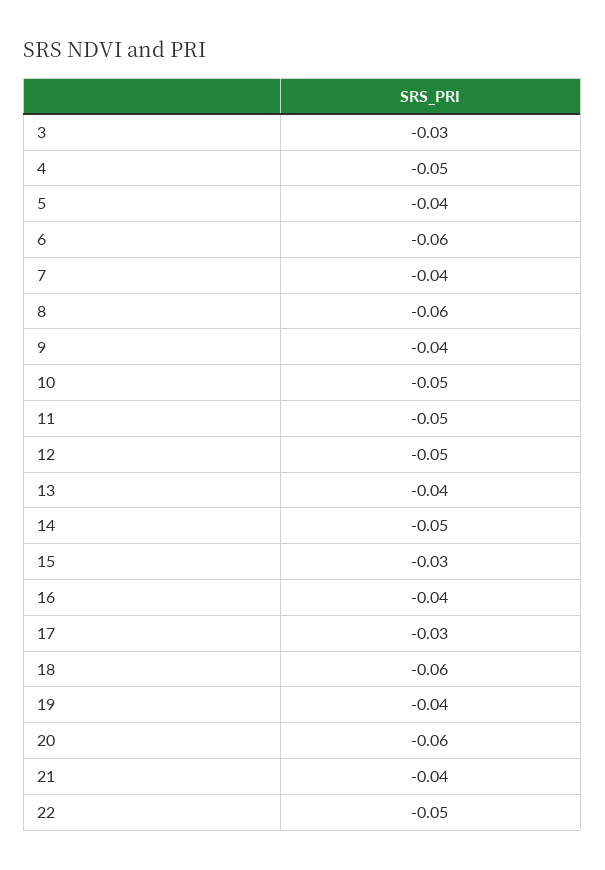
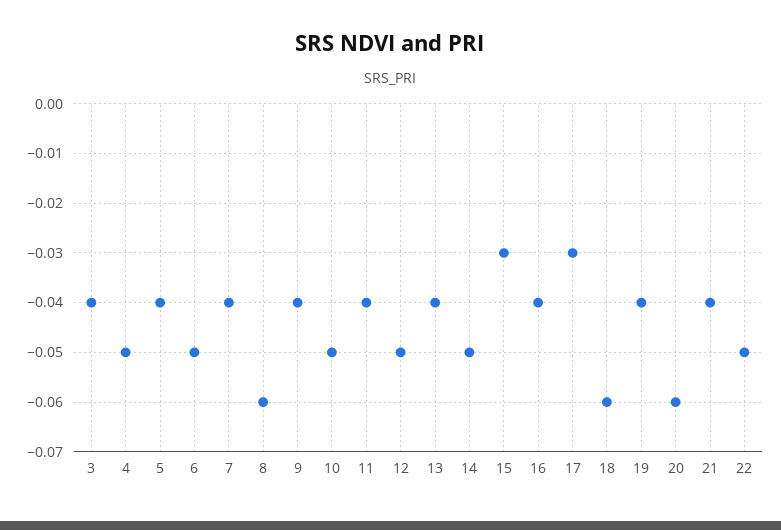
3: -0.03 -> -0.04
6: -0.06 -> -0.05
11: -0.05 -> -0.04

